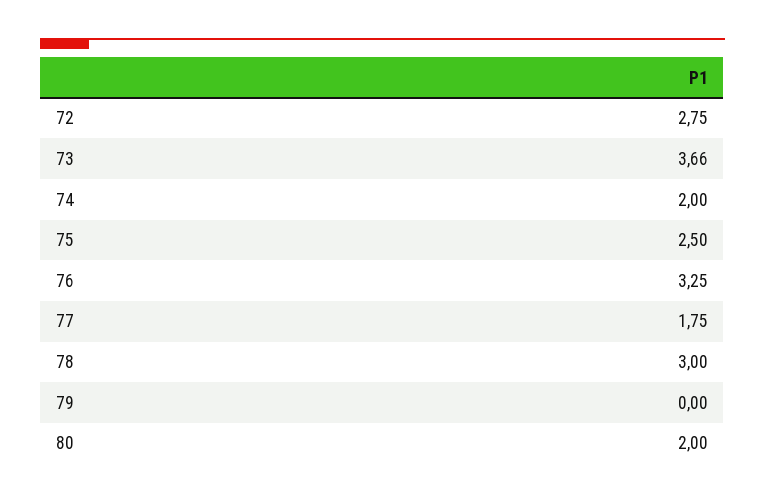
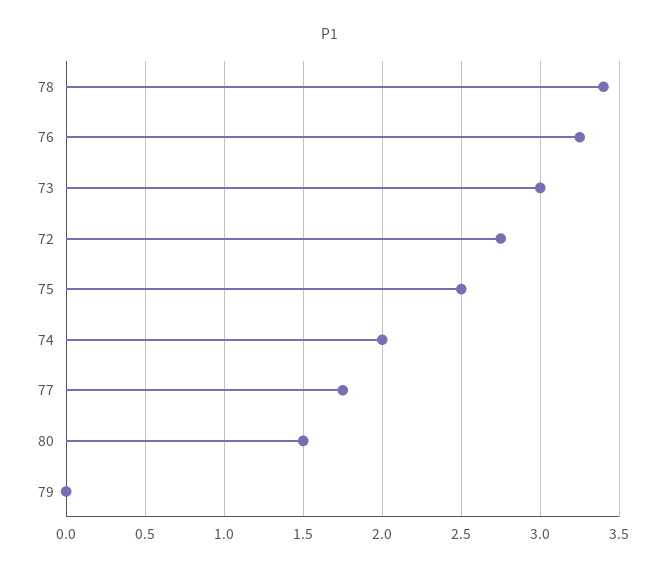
73: 3.66 -> 3
78: 3 -> 3.4
80: 2 -> 1.5

